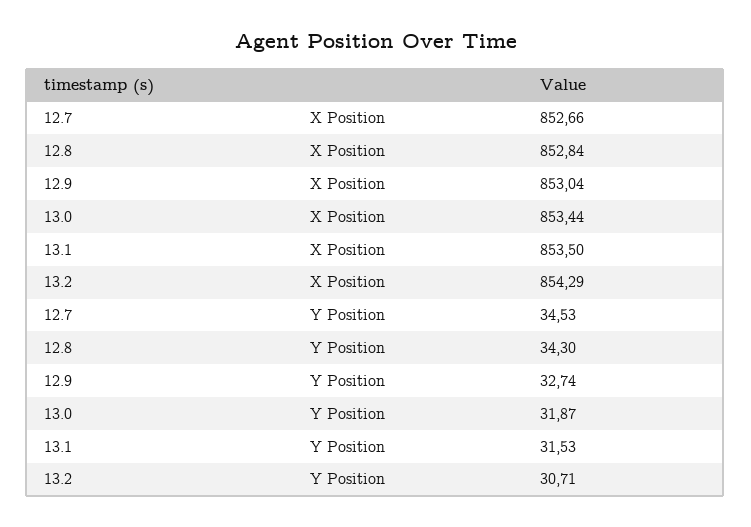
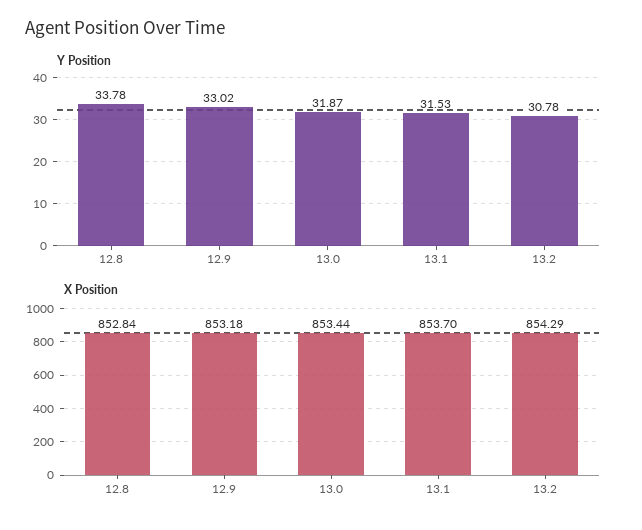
X Position, 12.7: 852.66 -> none
X Position, 12.9: 853.04 -> 853.18
X Position, 13.1: 853.5 -> 853.7
Y Position, 12.7: 34.53 -> none
Y Position, 12.8: 34.3 -> 33.78
Y Position, 12.9: 32.74 -> 33.02
Y Position, 13.2: 30.71 -> 30.78

